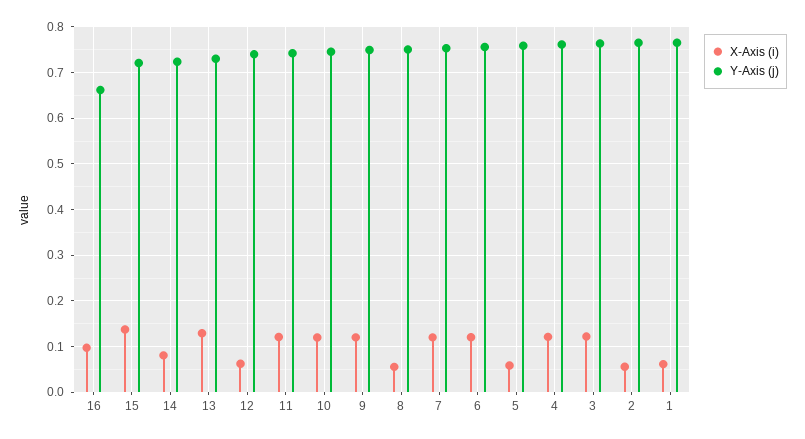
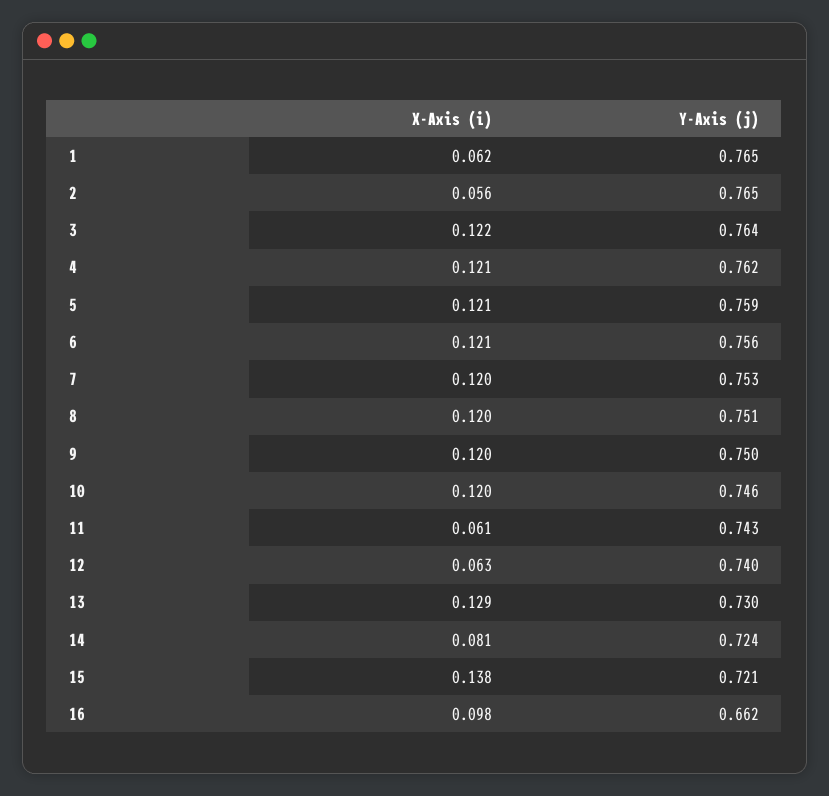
X-Axis (i), 11: 0.12 -> 0.061
X-Axis (i), 8: 0.06 -> 0.12
X-Axis (i), 5: 0.06 -> 0.121

